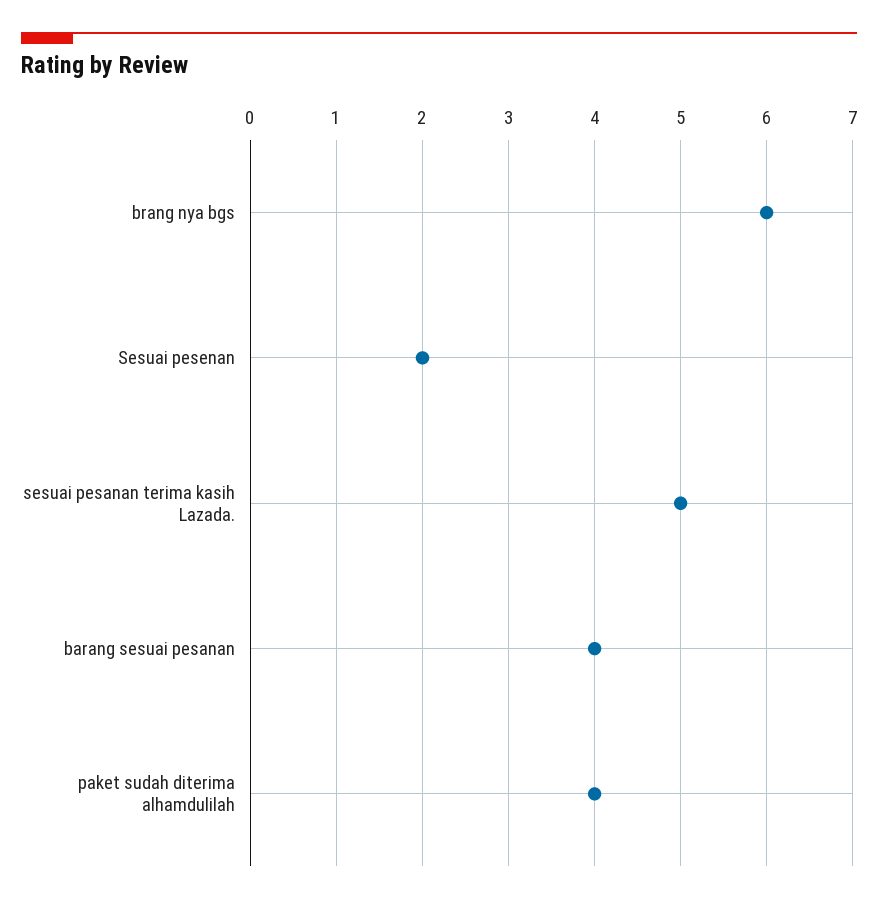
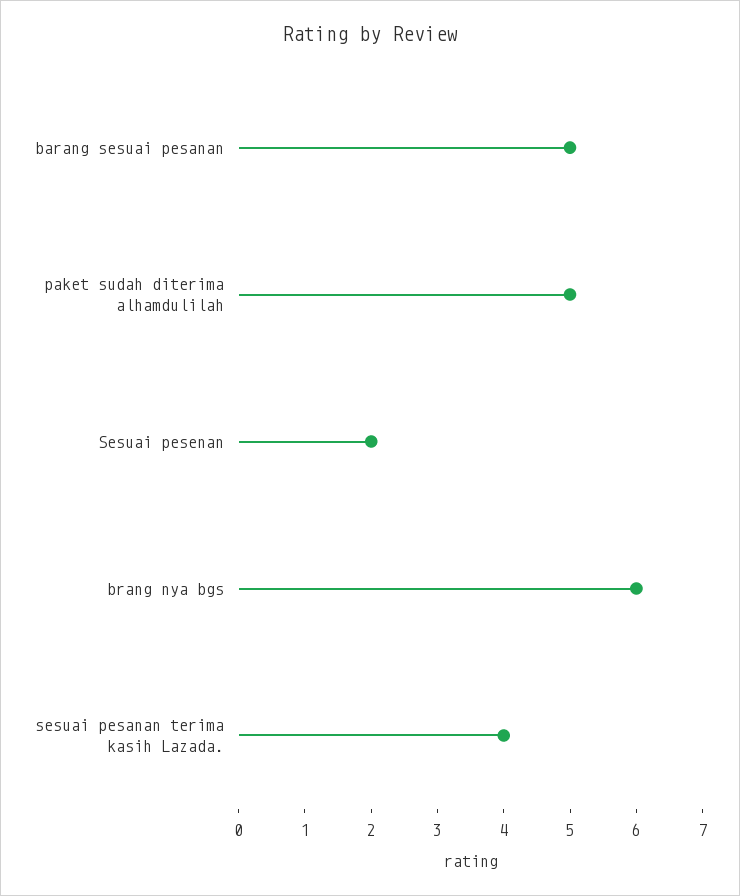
sesuai pesanan terima kasih Lazada.: 5 -> 4
barang sesuai pesanan: 4 -> 5
paket sudah diterima alhamdulilah: 4 -> 5

